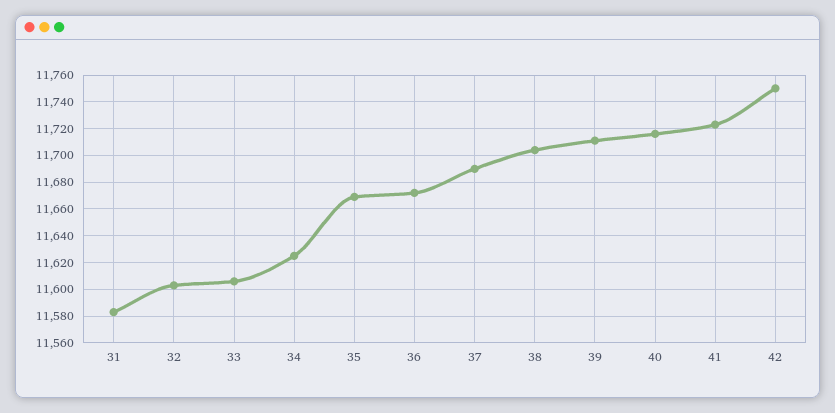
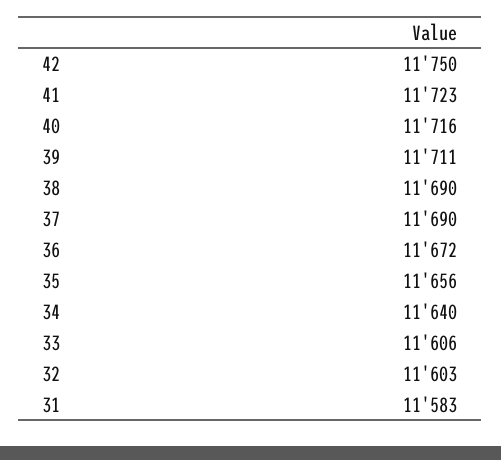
34: 11625 -> 11640
35: 11670 -> 11656
38: 11705 -> 11690

